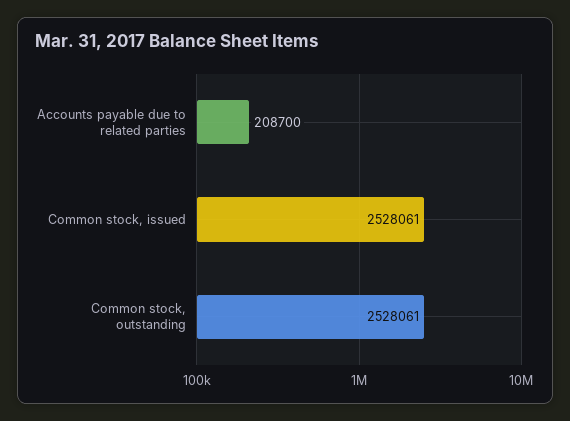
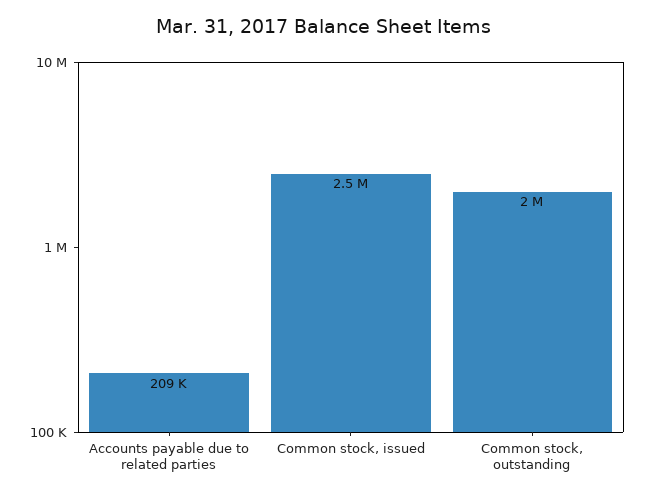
Common stock, outstanding: 2528061 -> 2000000

